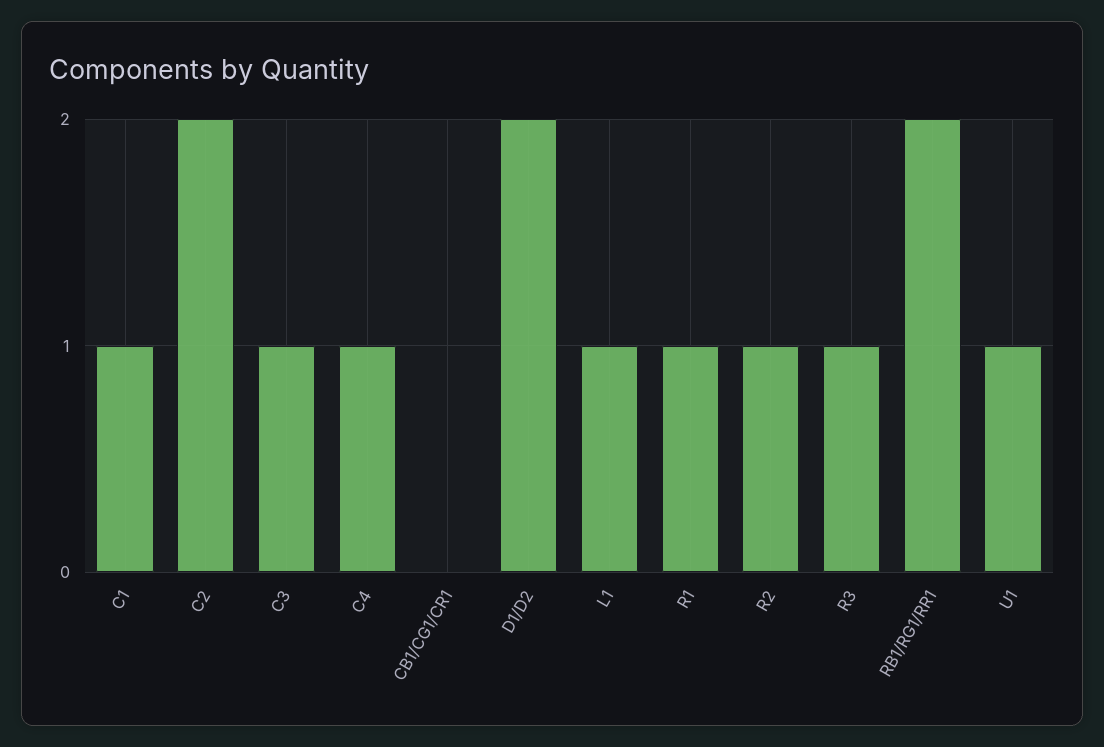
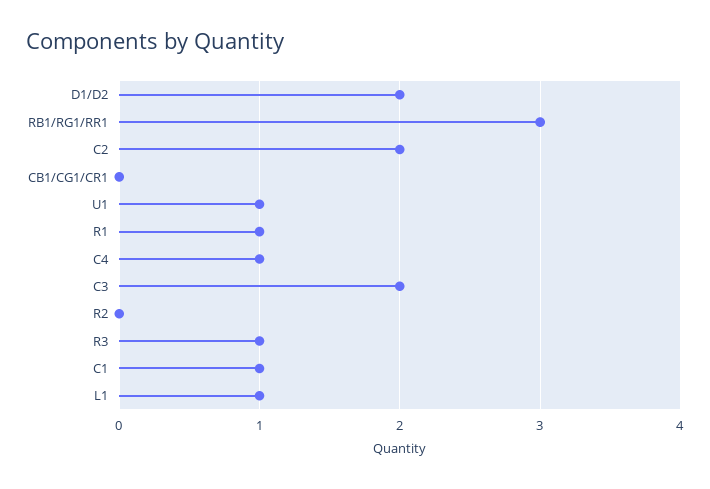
C3: 1 -> 2
R2: 1 -> 0
RB1/RG1/RR1: 2 -> 3

